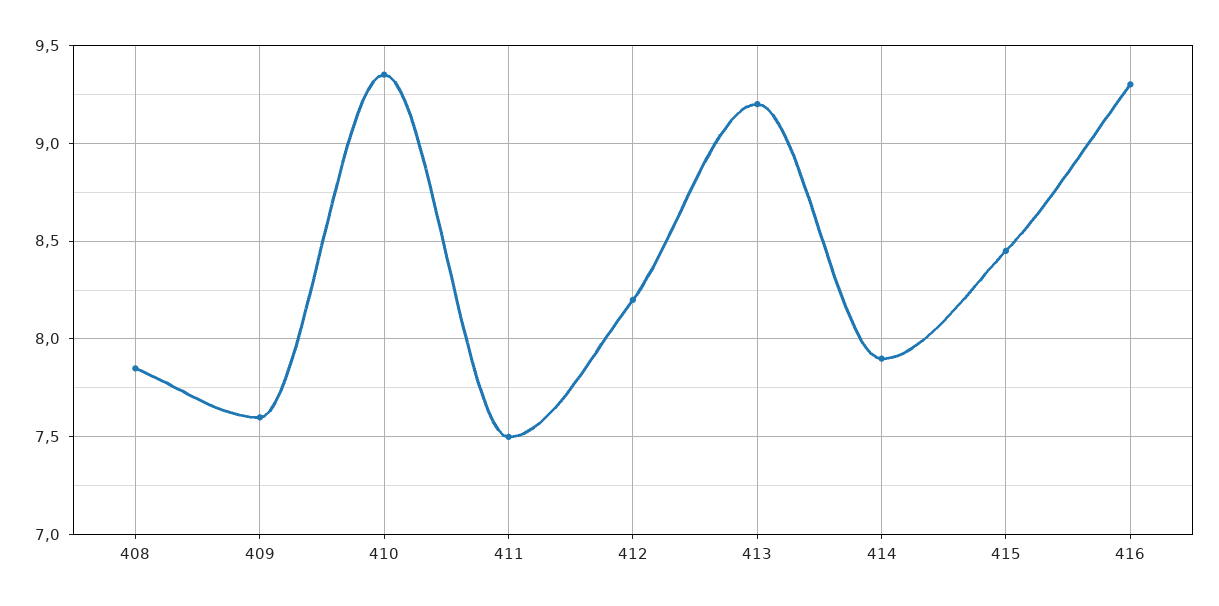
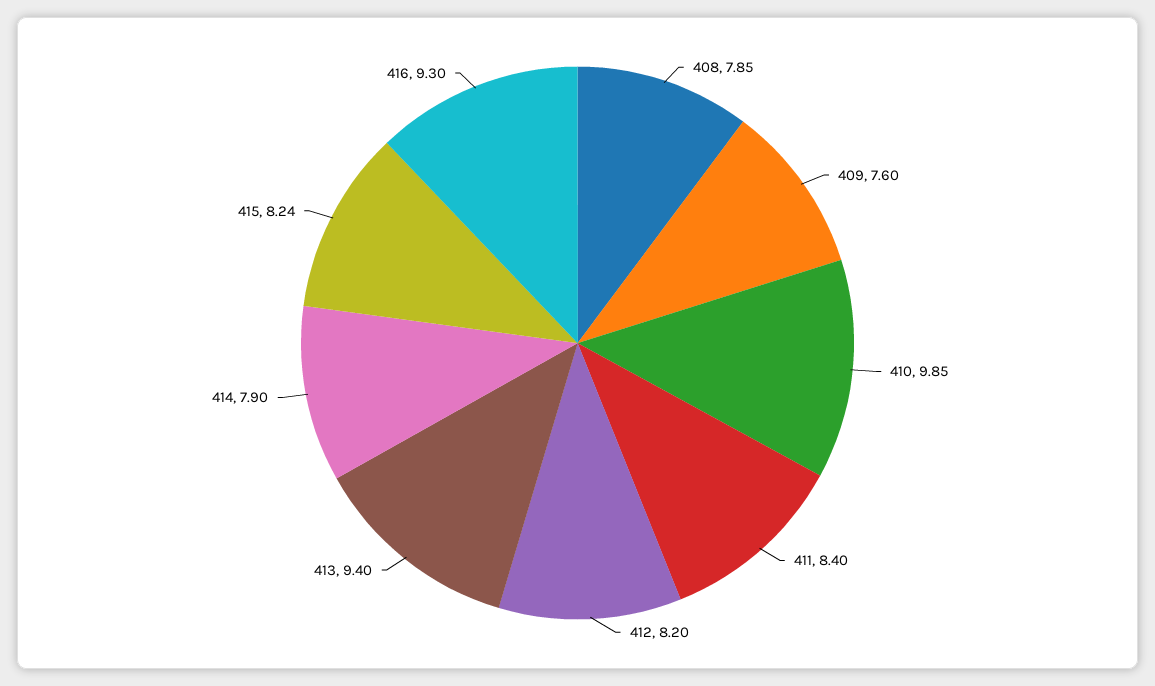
410: 9.35 -> 9.85
411: 7.5 -> 8.4
413: 9.2 -> 9.4
415: 8.45 -> 8.24

